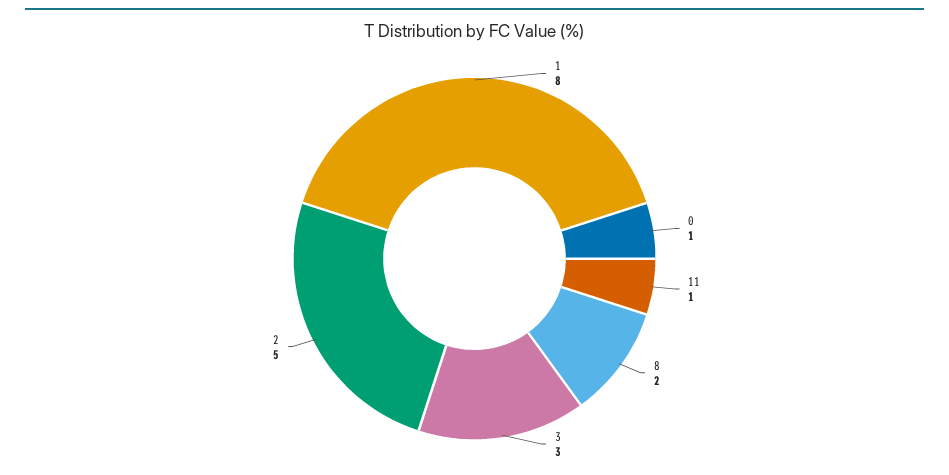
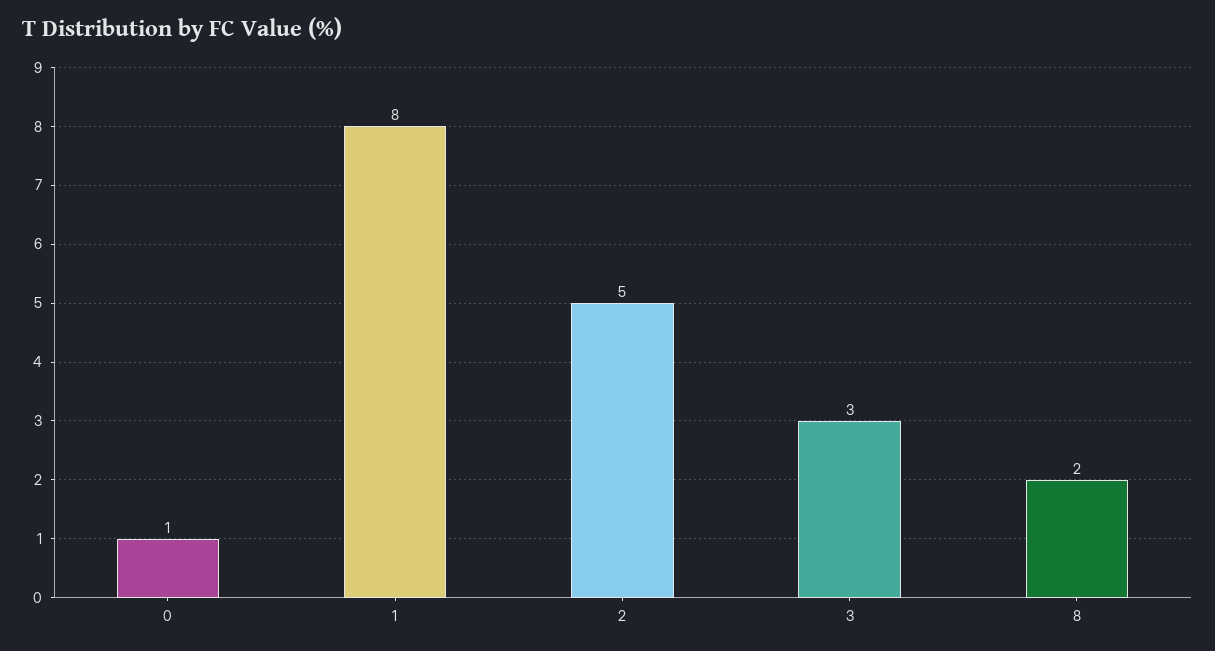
11: 1 -> none

